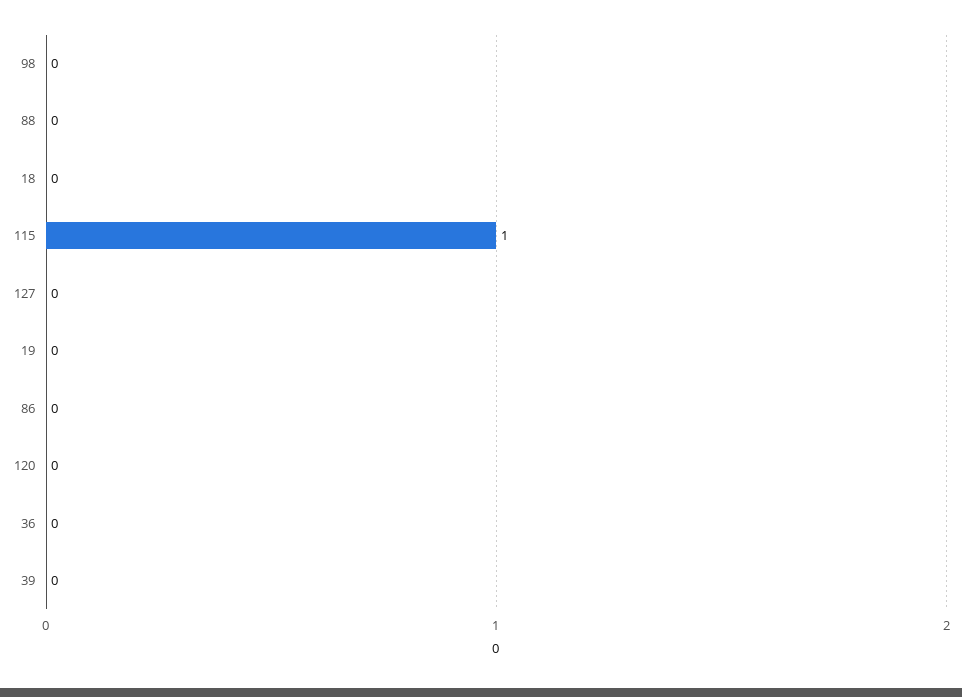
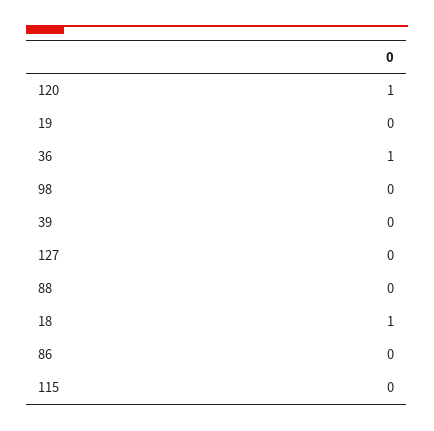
18: 0 -> 1
115: 1 -> 0
120: 0 -> 1
36: 0 -> 1

